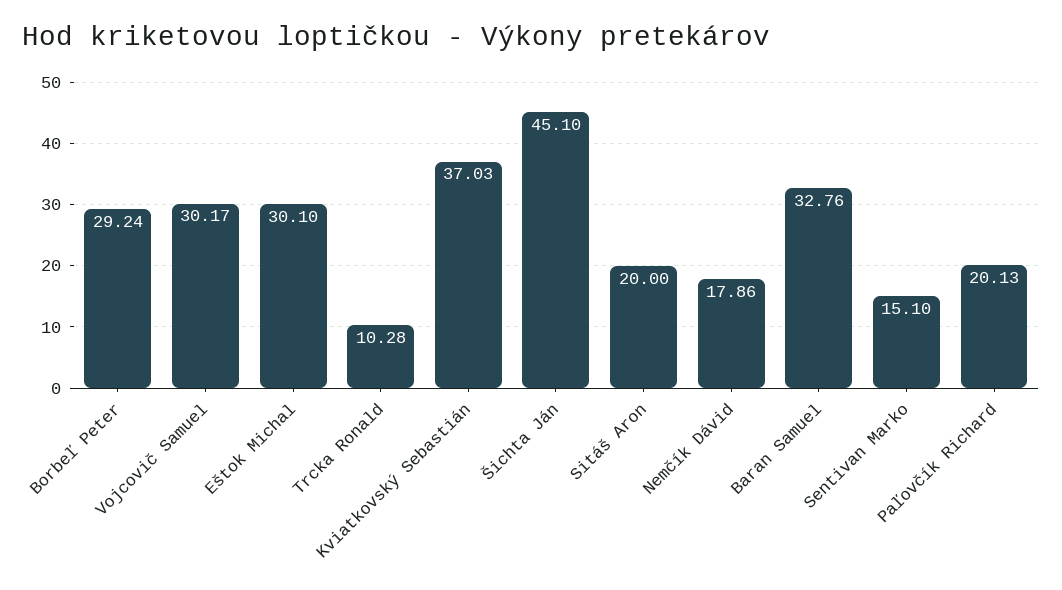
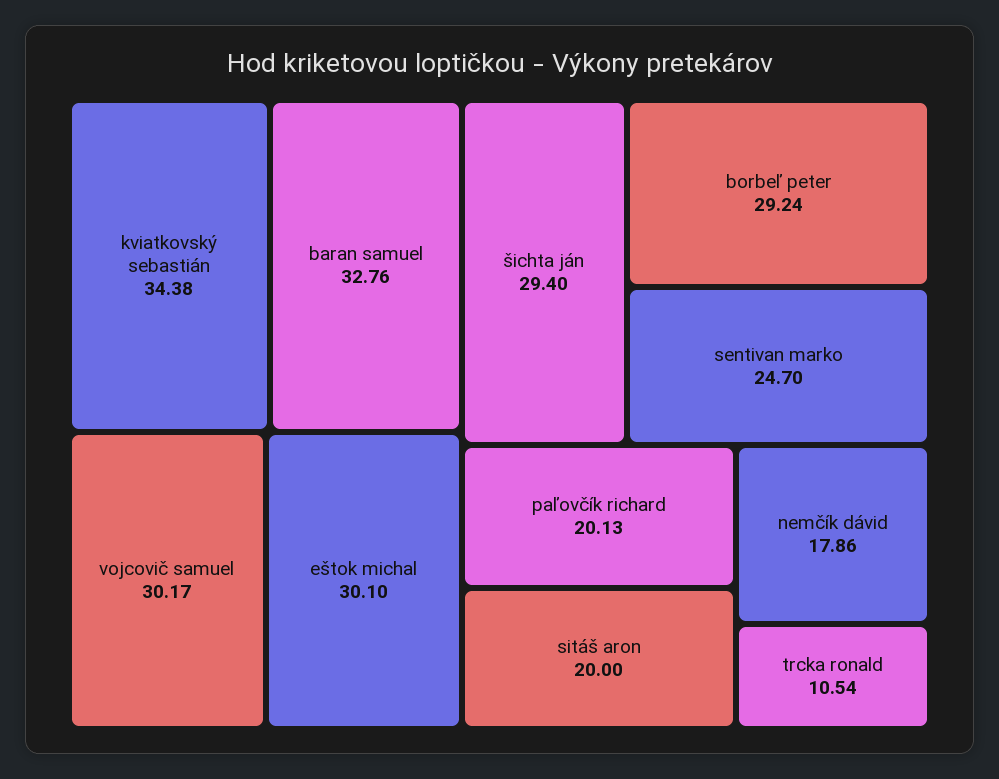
Trcka Ronald: 10.28 -> 10.54
Kviatkovský Sebastián: 37.03 -> 34.38
Šichta Ján: 45.1 -> 29.4
Sentivan Marko: 15.1 -> 24.7

